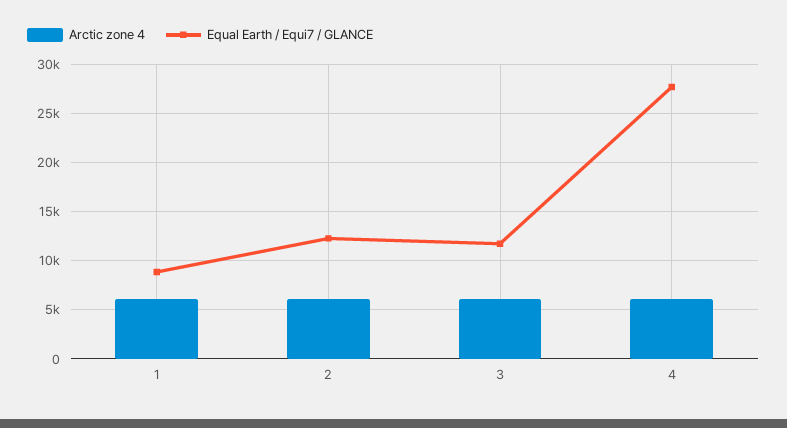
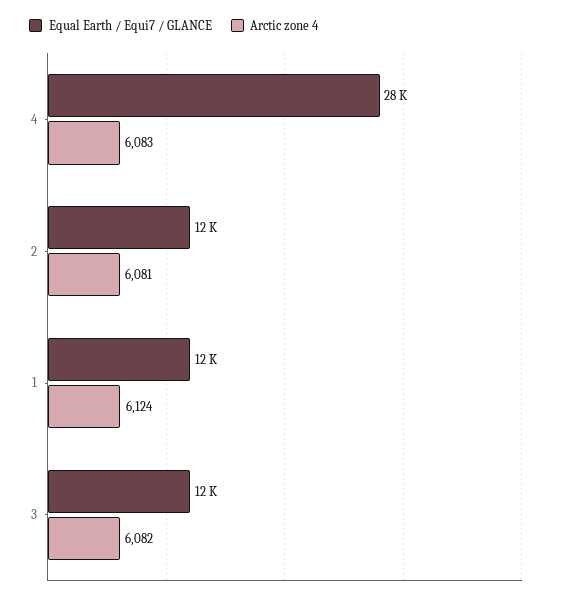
Equal Earth / Equi7 / GLANCE, 1: 9000 -> 12000

